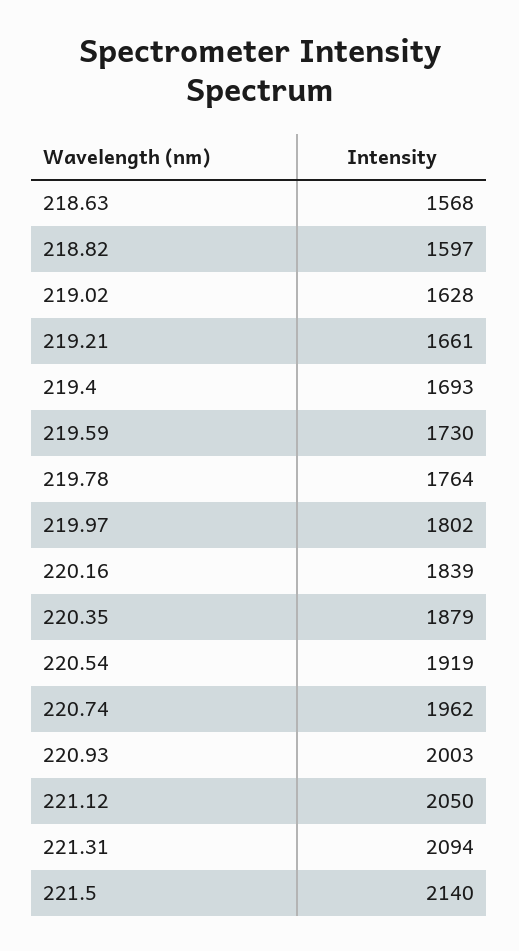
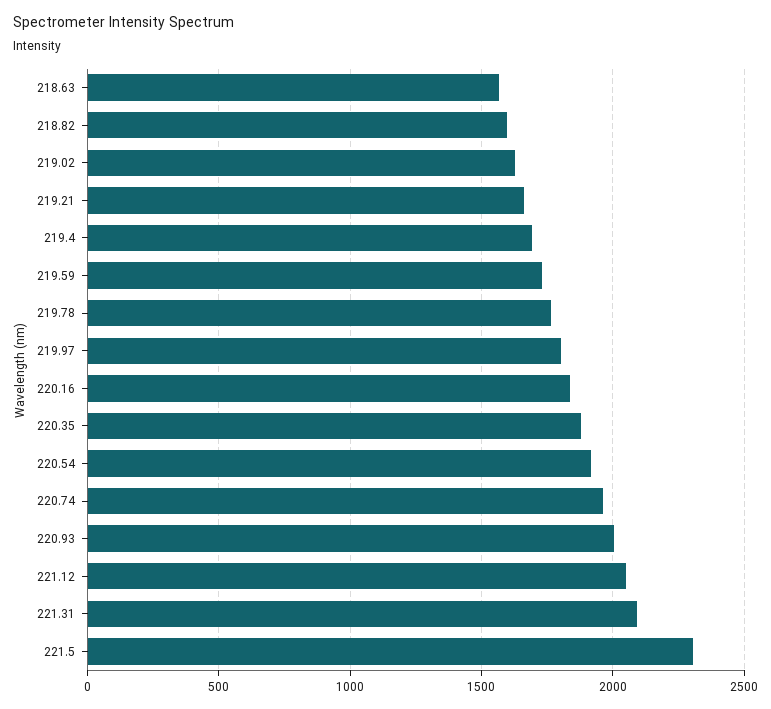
221.5: 2140 -> 2300

